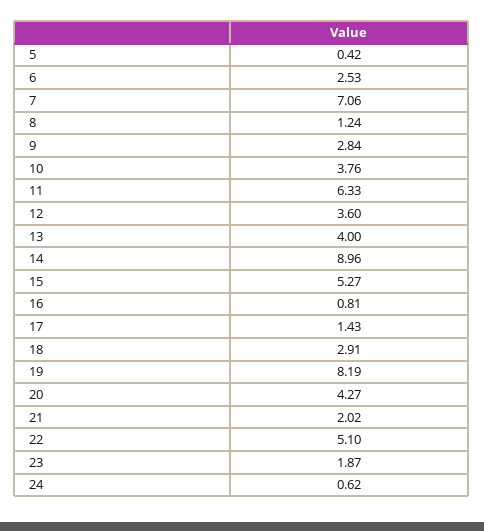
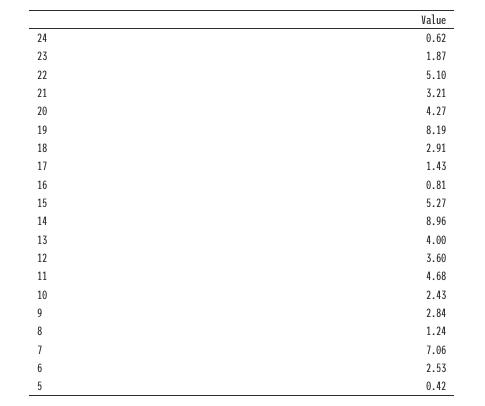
10: 3.76 -> 2.43
11: 6.33 -> 4.68
21: 2.02 -> 3.21

